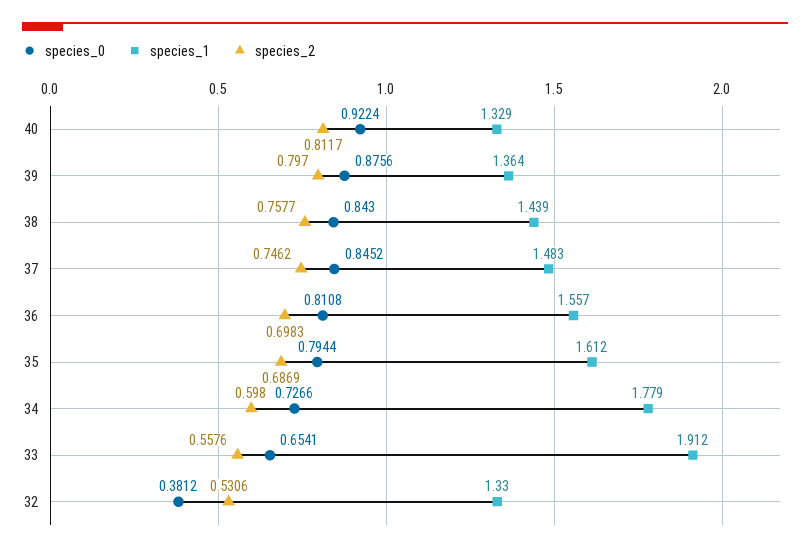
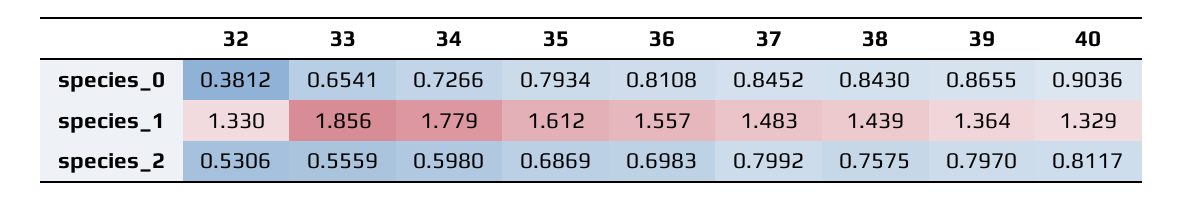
species_0, 40: 0.9224 -> 0.9036
species_0, 39: 0.8756 -> 0.8655
species_2, 38: 0.7577 -> 0.7575
species_2, 37: 0.7462 -> 0.7992
species_0, 35: 0.7944 -> 0.7934
species_1, 33: 1.912 -> 1.856
species_2, 33: 0.5576 -> 0.5559

